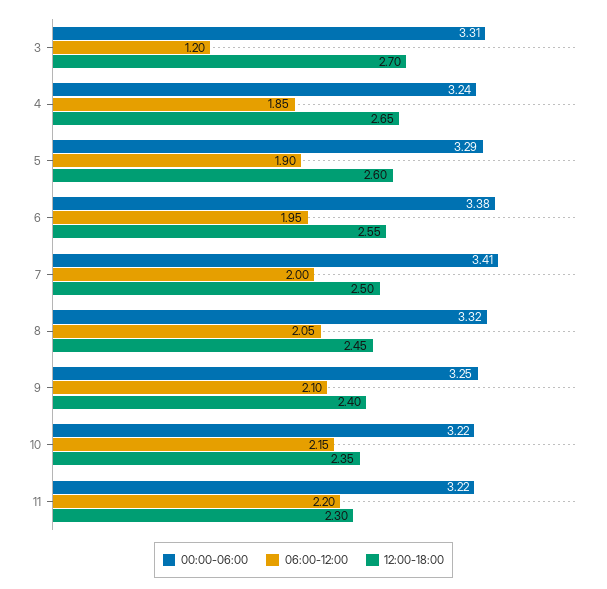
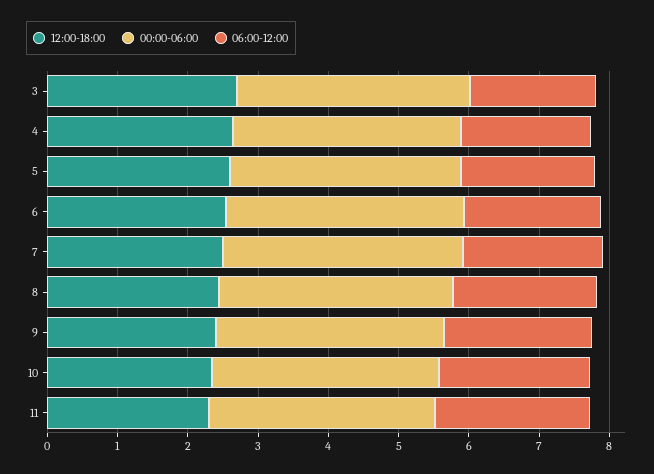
06:00-12:00, 3: 1.2 -> 1.8

